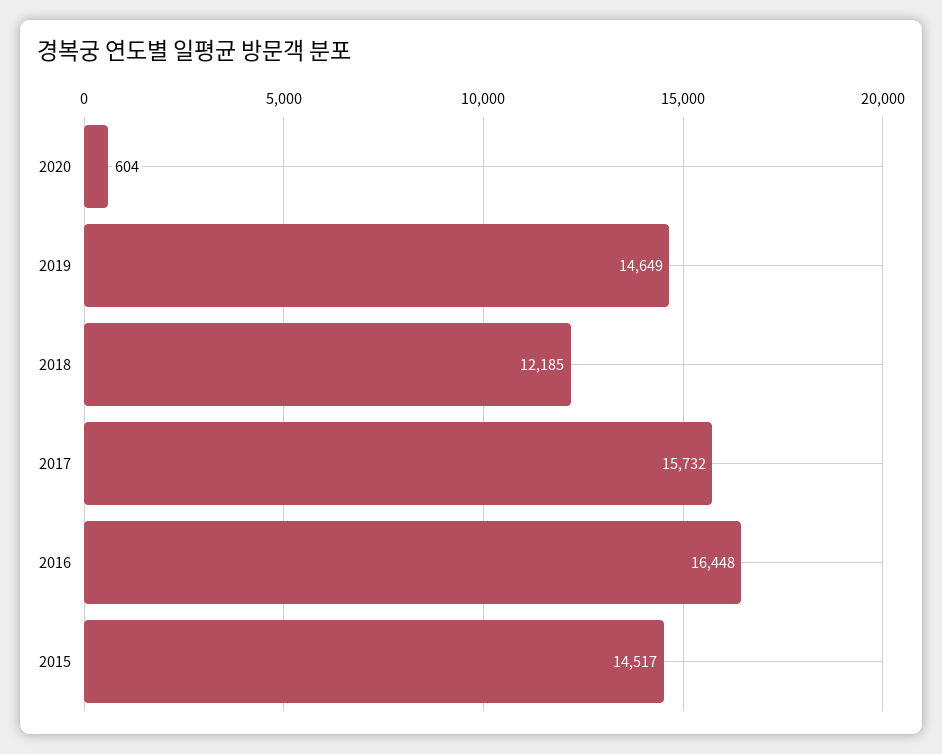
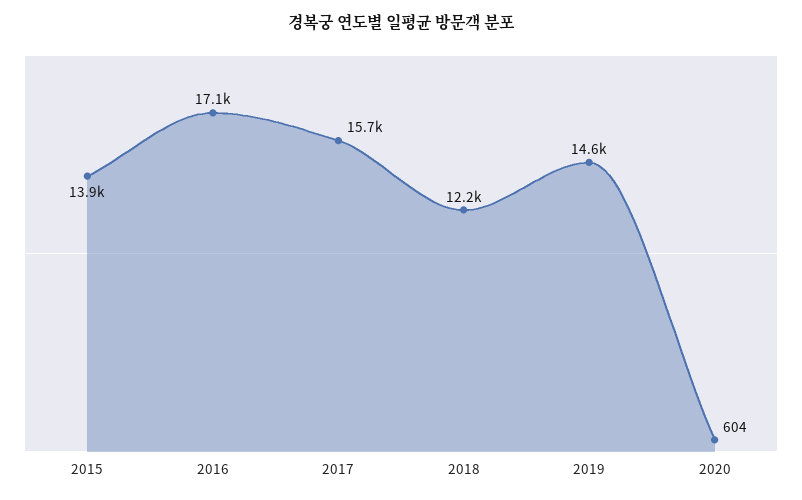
2016: 16448 -> 17100
2015: 14517 -> 13900

